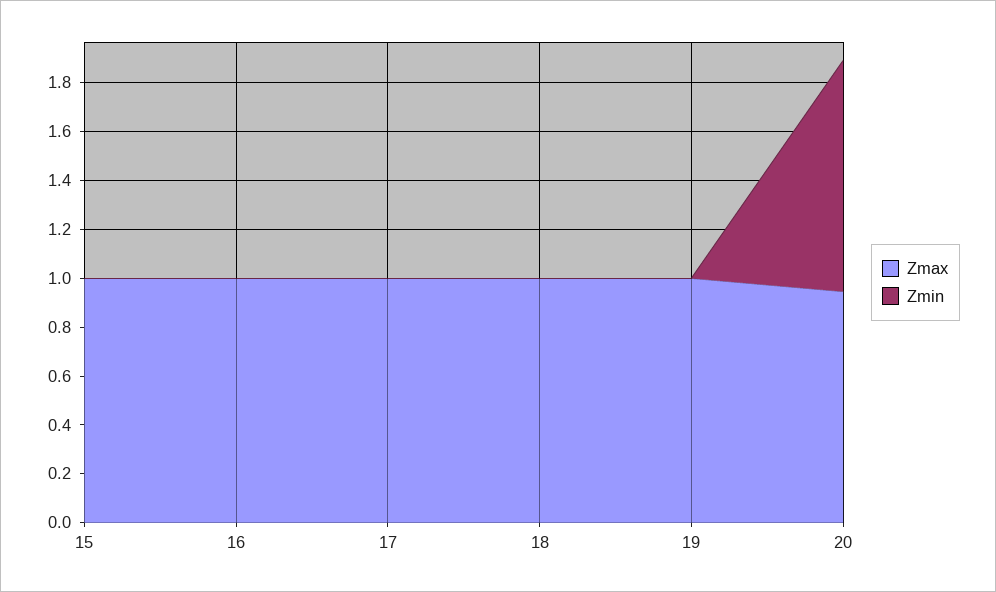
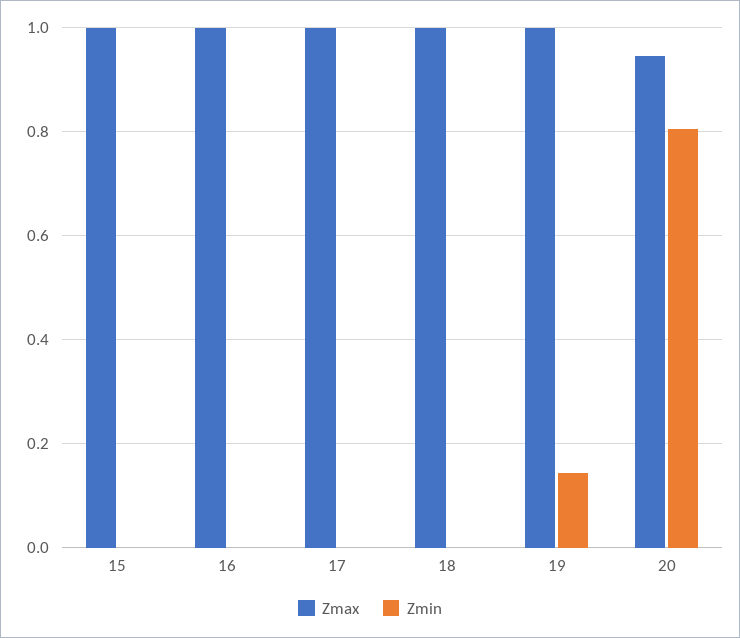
Zmin, 19: 0 -> 0.14
Zmin, 20: 0.95 -> 0.8

